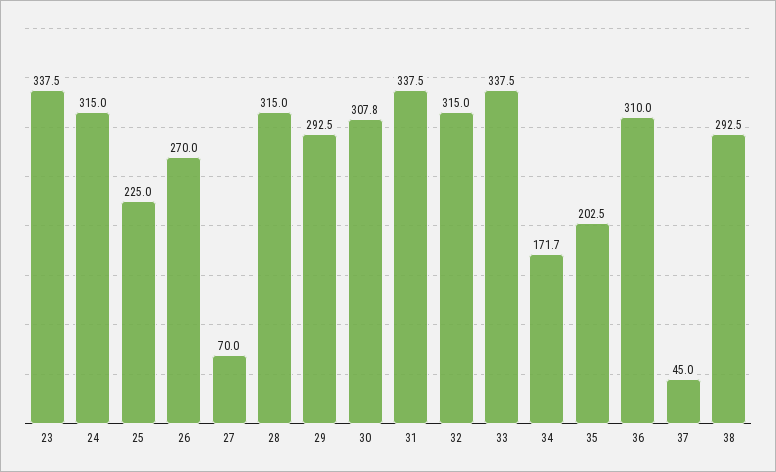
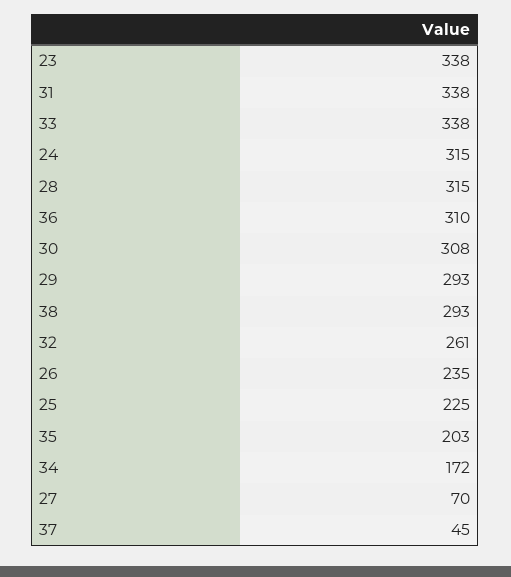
26: 270 -> 235
32: 315 -> 261

